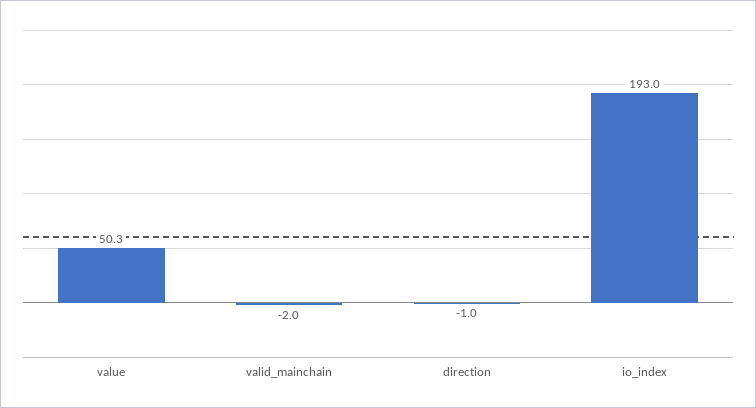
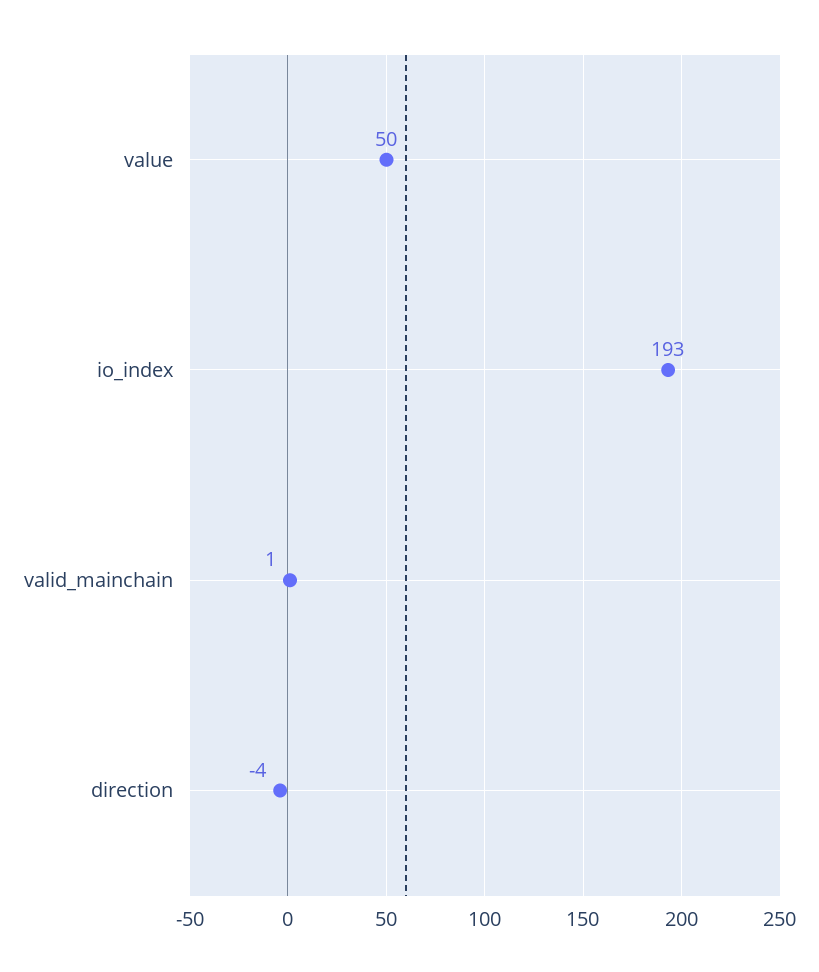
valid_mainchain: -2 -> 1
direction: -1 -> -4

